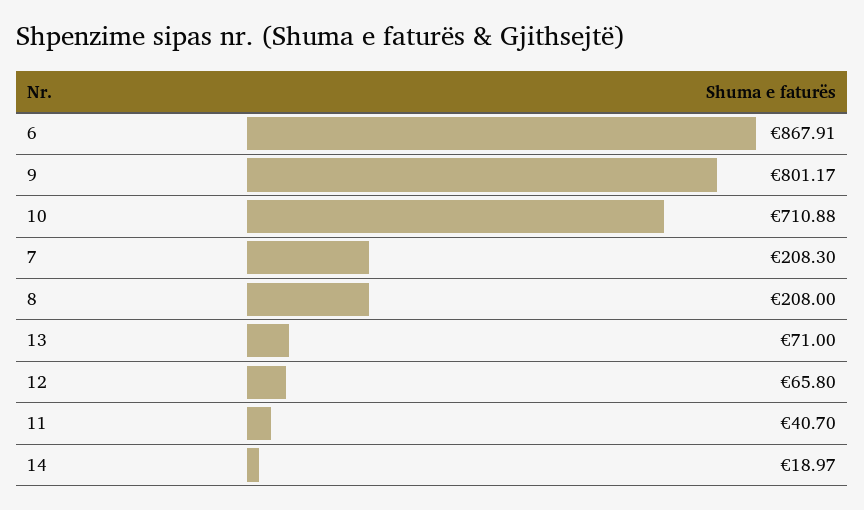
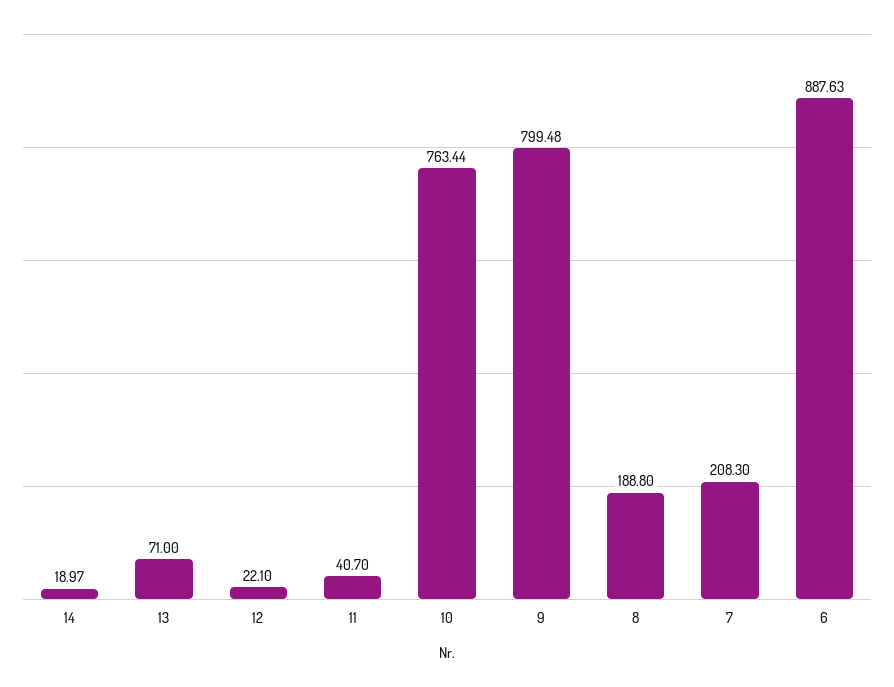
6: 867.91 -> 887.63
9: 801.17 -> 799.48
10: 710.88 -> 763.44
8: 208 -> 188.8
12: 65.8 -> 22.1

